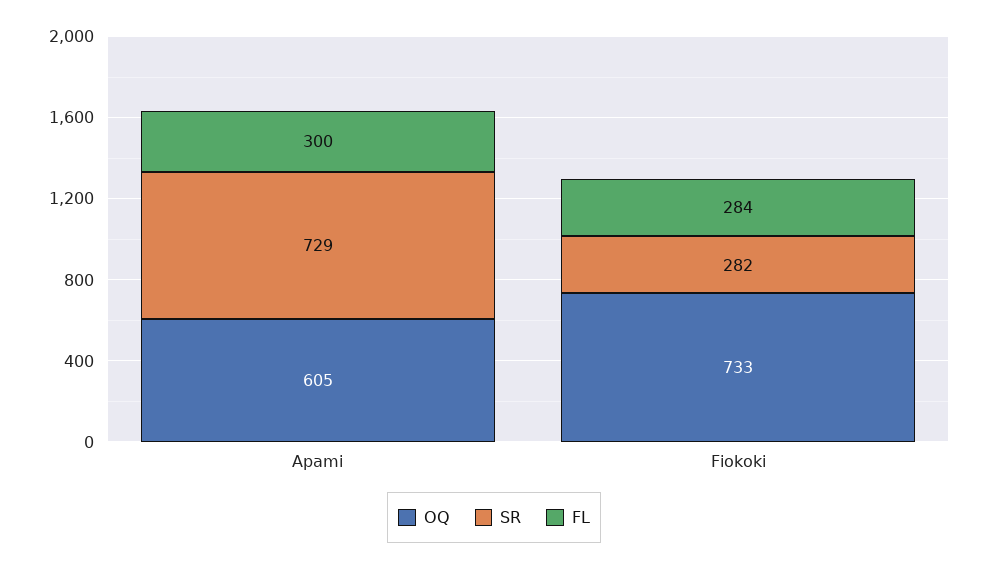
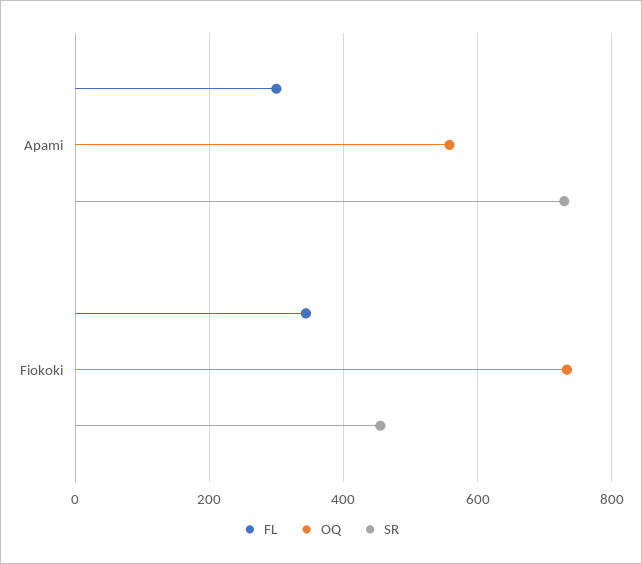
OQ, Apami: 605 -> 560
SR, Fiokoki: 282 -> 460
FL, Fiokoki: 284 -> 340

